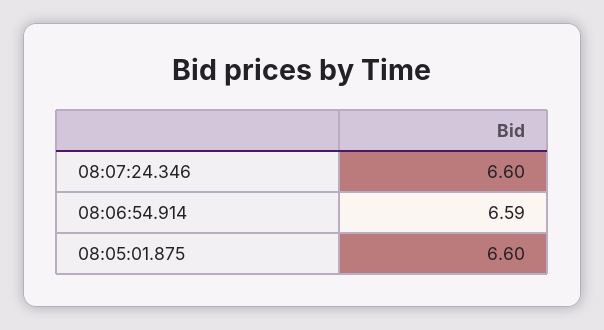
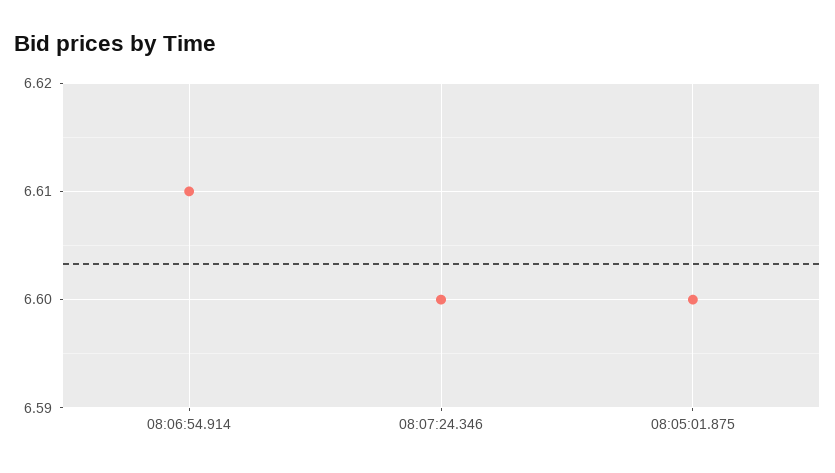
08:06:54.914: 6.59 -> 6.61

